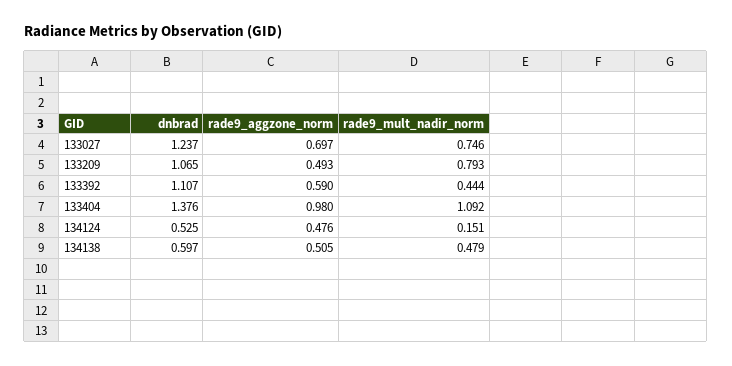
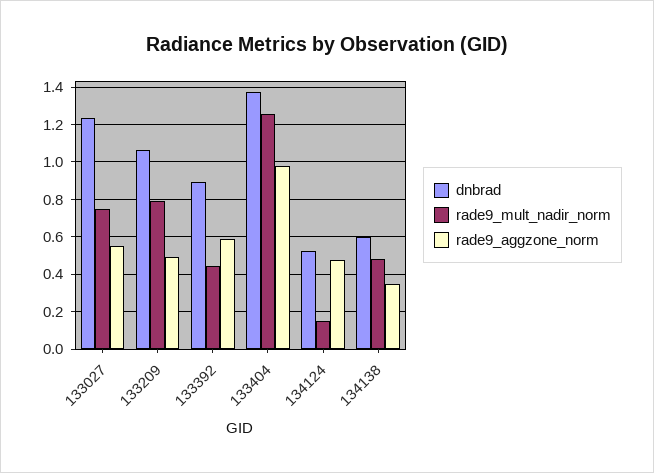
rade9_aggzone_norm, 133027: 0.697 -> 0.55
dnbrad, 133392: 1.107 -> 0.9
rade9_mult_nadir_norm, 133404: 1.092 -> 1.25
rade9_aggzone_norm, 134138: 0.505 -> 0.35

